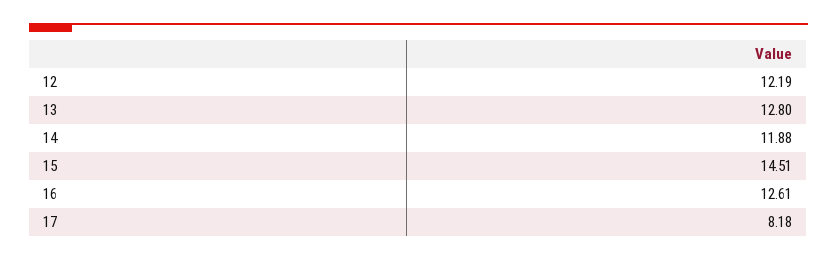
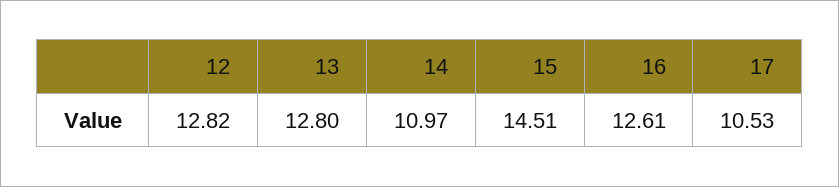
12: 12.19 -> 12.82
14: 11.88 -> 10.97
17: 8.18 -> 10.53

